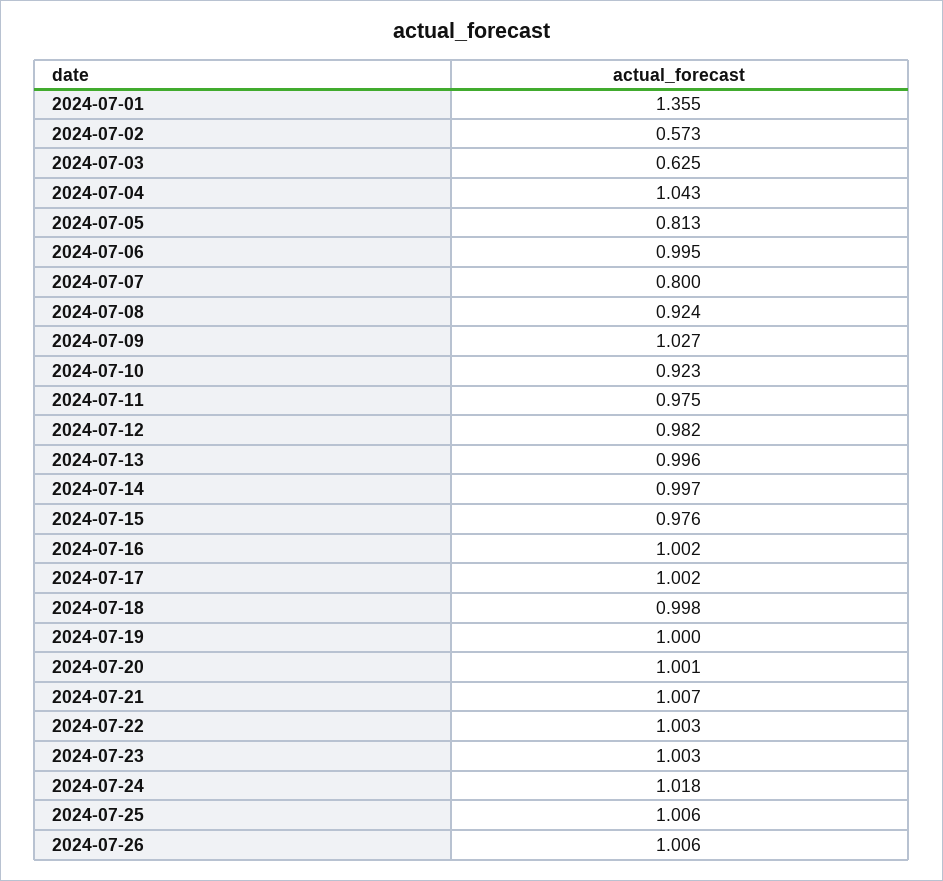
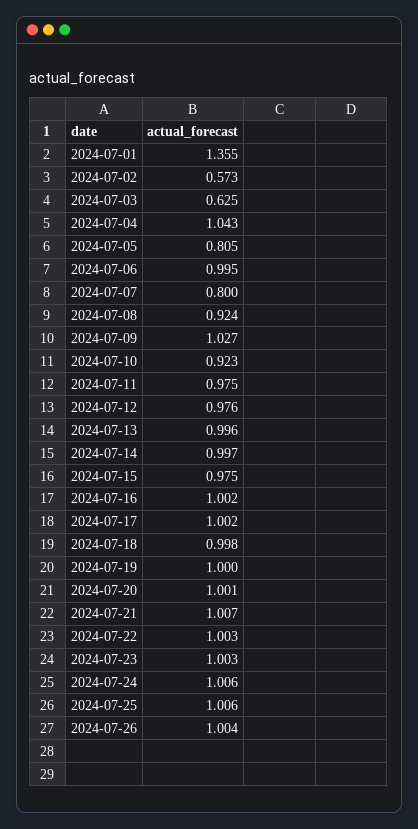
2024-07-05: 0.813 -> 0.805
2024-07-12: 0.982 -> 0.976
2024-07-15: 0.976 -> 0.975
2024-07-24: 1.018 -> 1.006
2024-07-26: 1.006 -> 1.004

